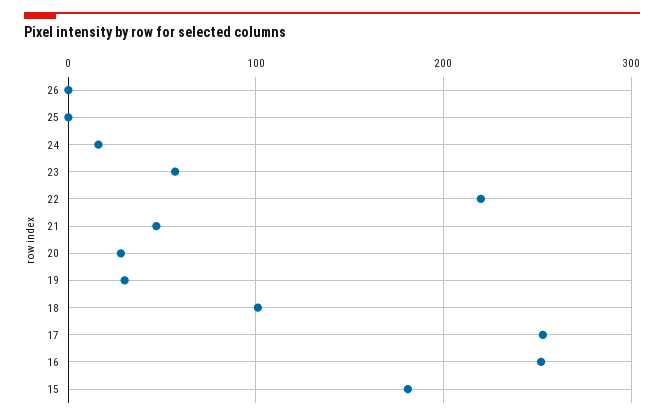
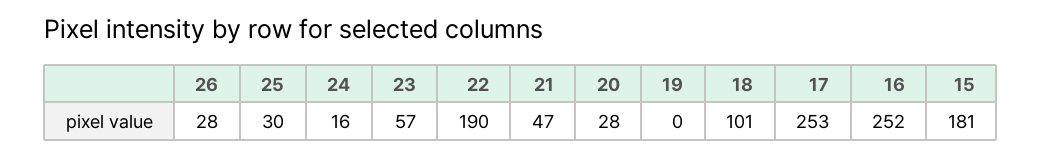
26: 0 -> 28
25: 0 -> 30
22: 220 -> 190
19: 30 -> 0

